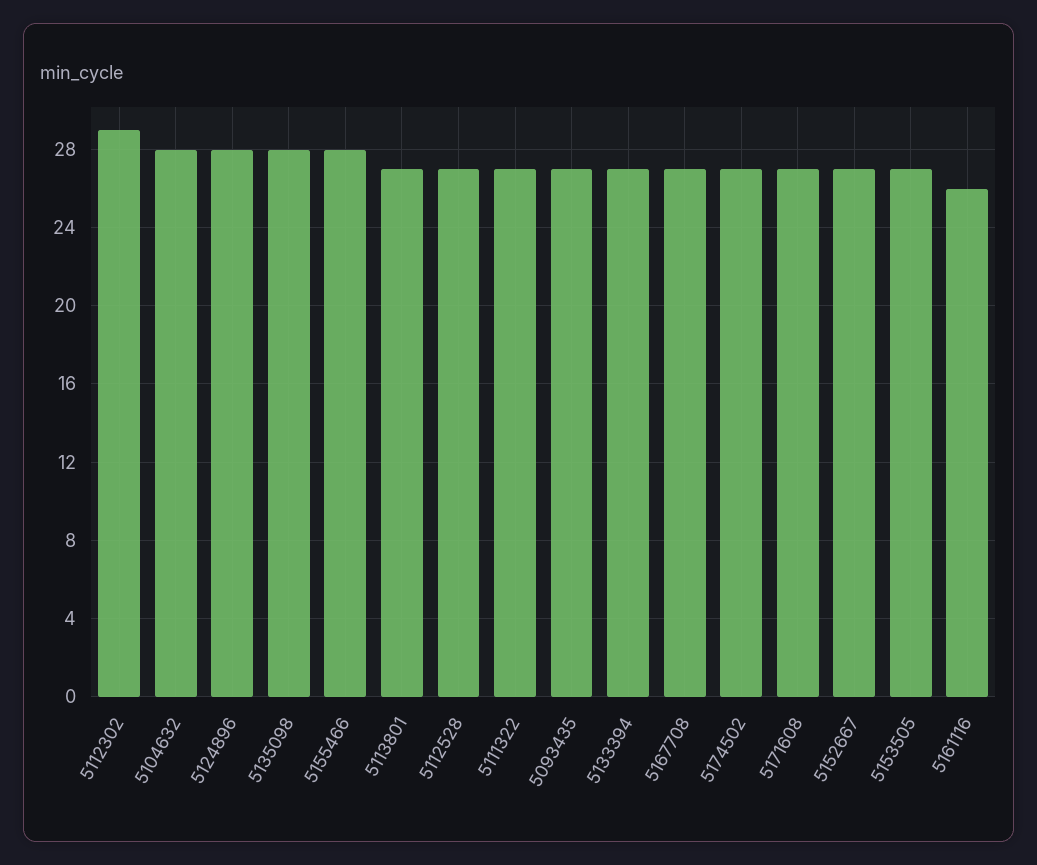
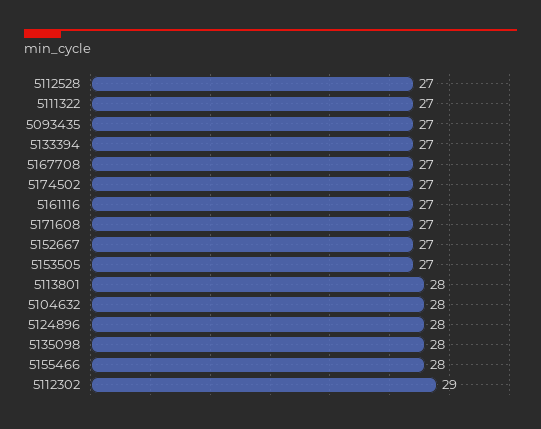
5113801: 27 -> 28
5161116: 26 -> 27

